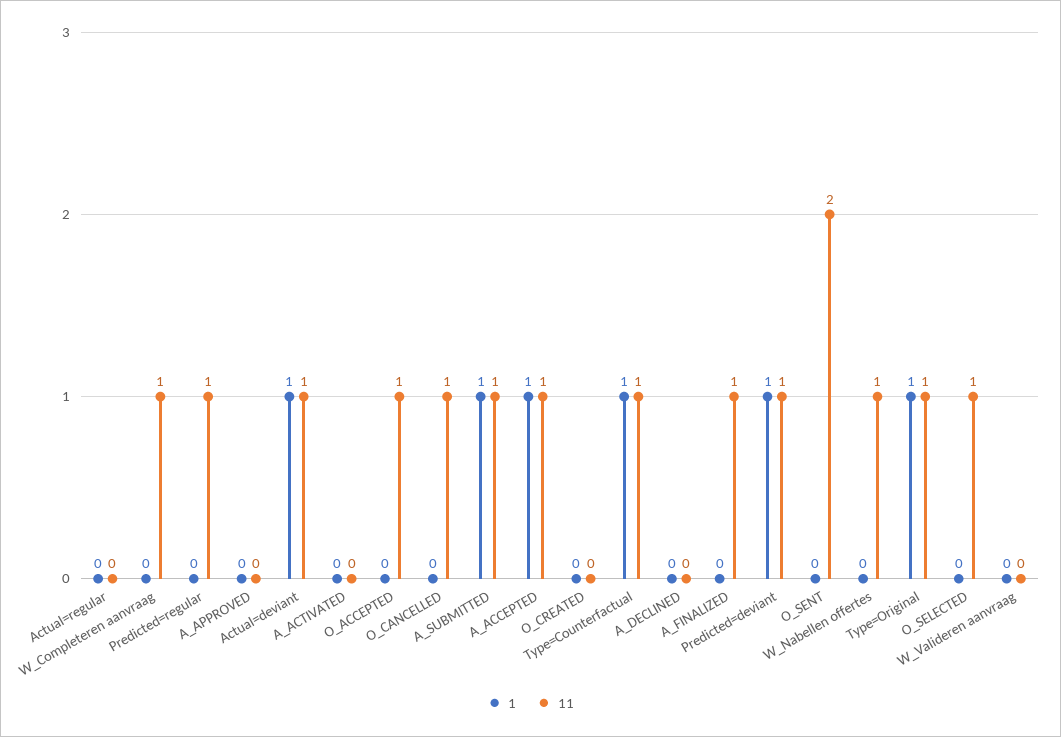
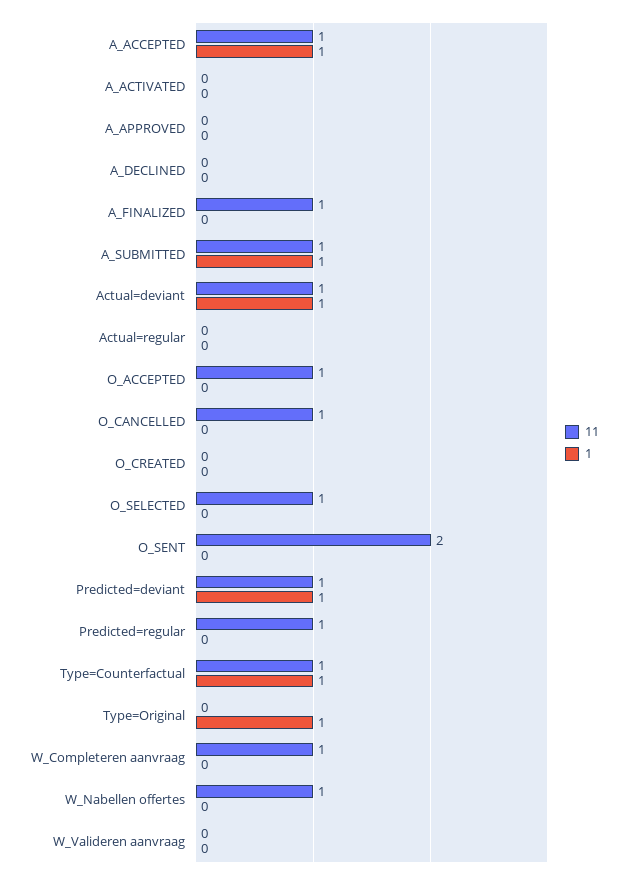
11, Type=Original: 1 -> 0

